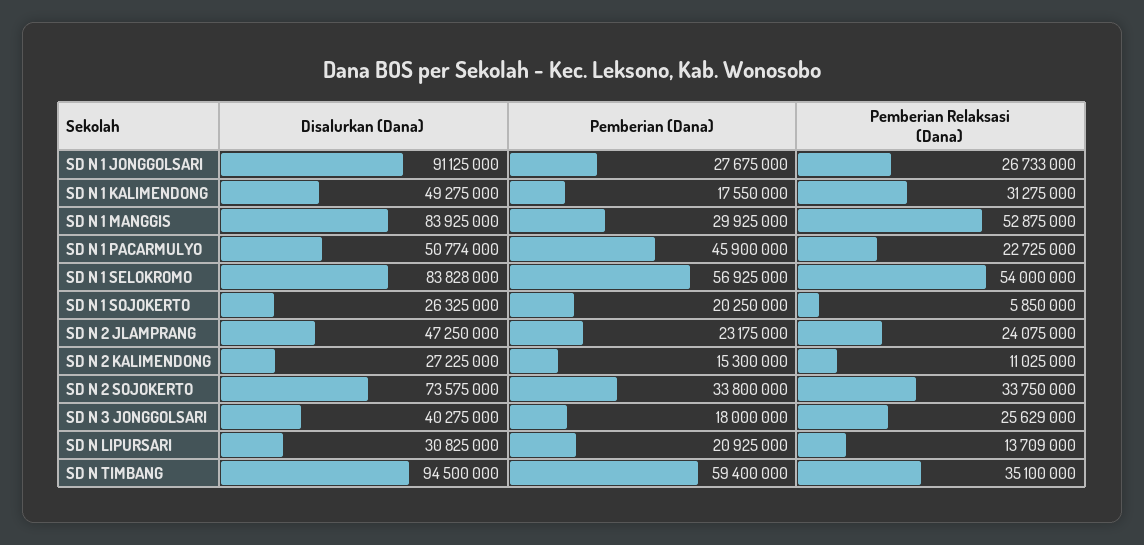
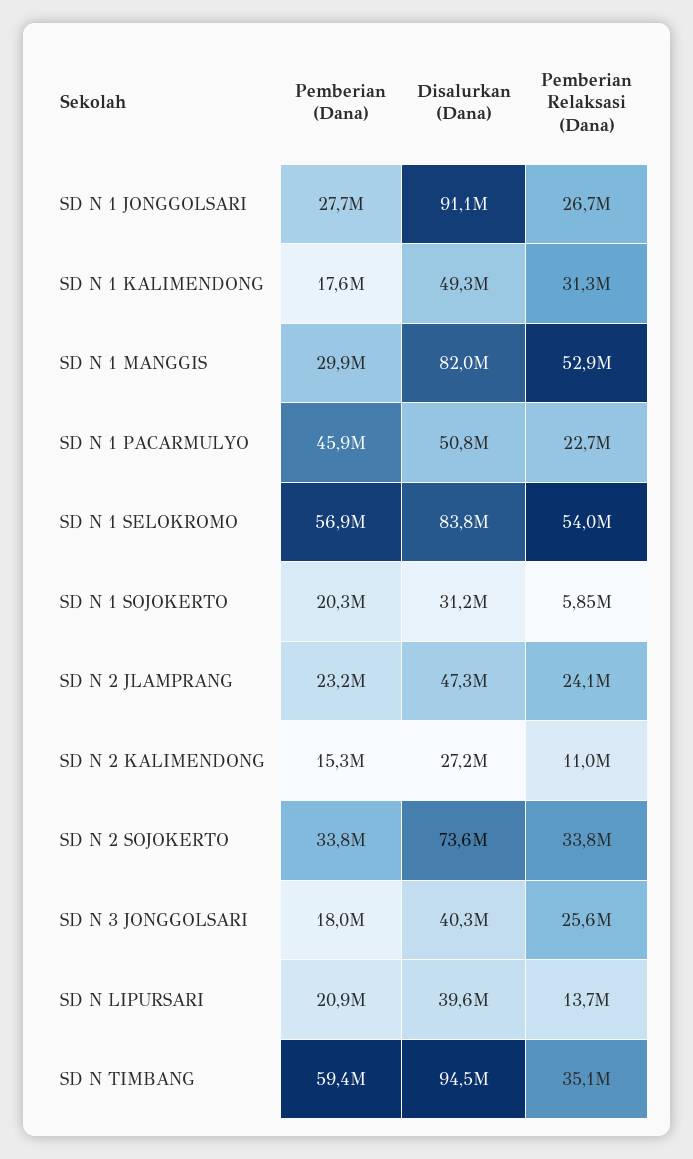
Disalurkan (Dana), SD N 1 MANGGIS: 83925000 -> 82000000
Disalurkan (Dana), SD N 1 SOJOKERTO: 26325000 -> 31200000
Disalurkan (Dana), SD N LIPURSARI: 30825000 -> 39600000

